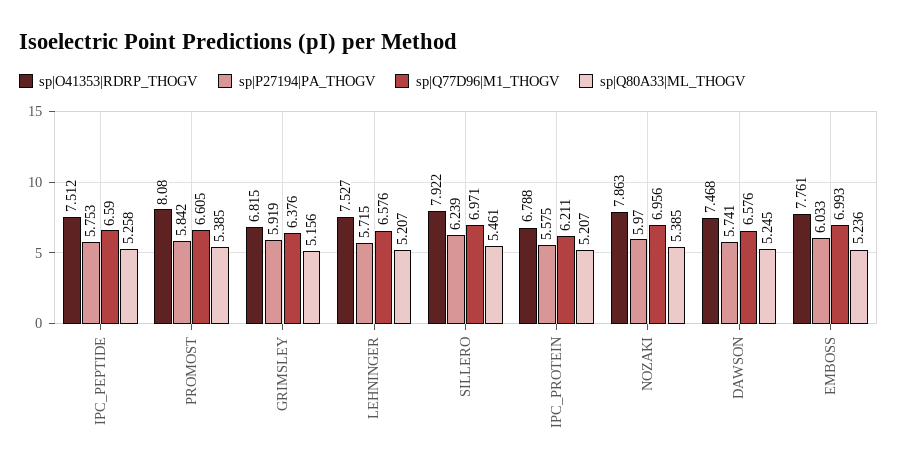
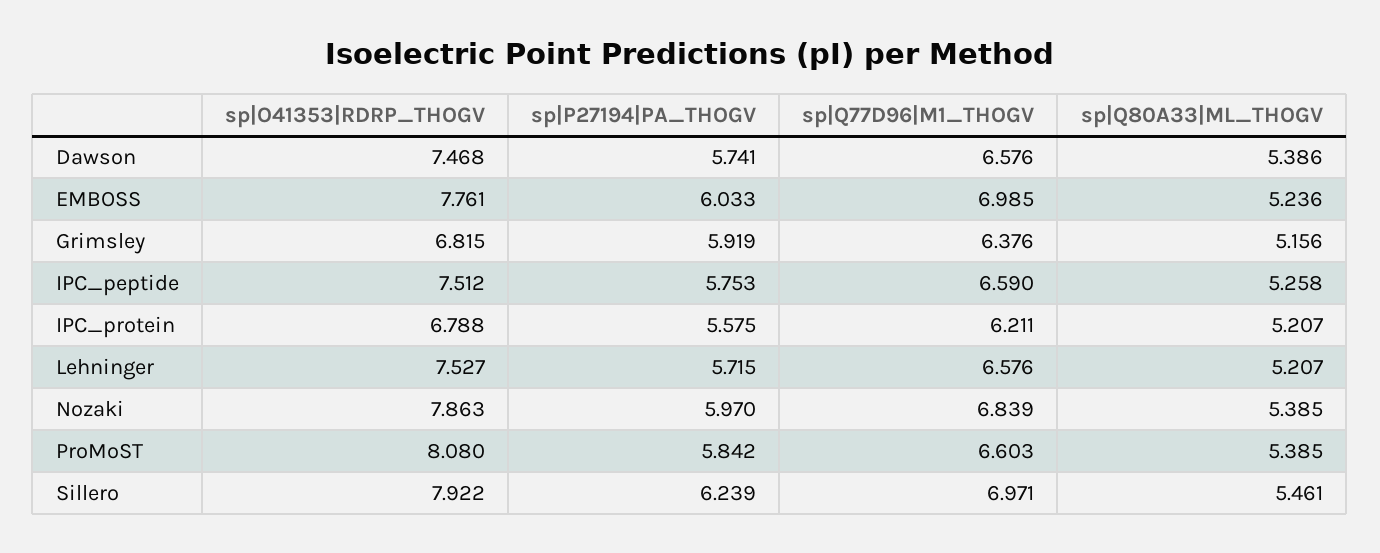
sp|Q77D96|M1_THOGV, PROMOST: 6.605 -> 6.603
sp|Q77D96|M1_THOGV, NOZAKI: 6.956 -> 6.839
sp|Q80A33|ML_THOGV, DAWSON: 5.245 -> 5.386
sp|Q77D96|M1_THOGV, EMBOSS: 6.993 -> 6.985

